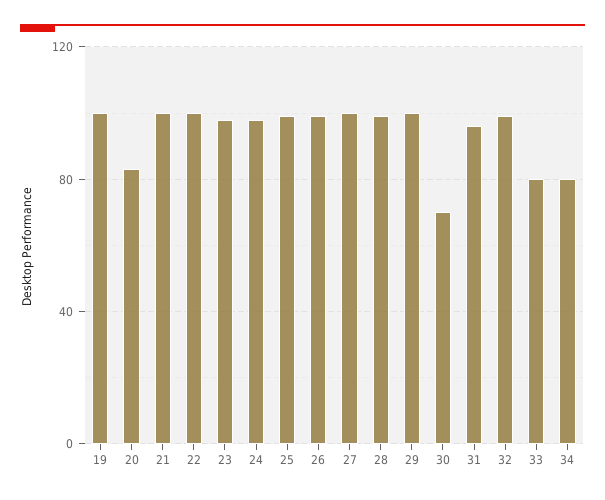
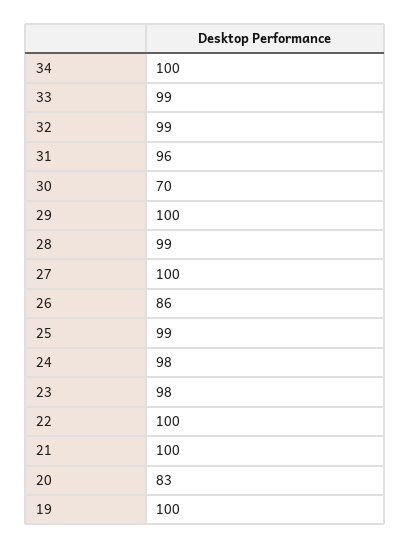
26: 100 -> 86
33: 80 -> 99
34: 80 -> 100

